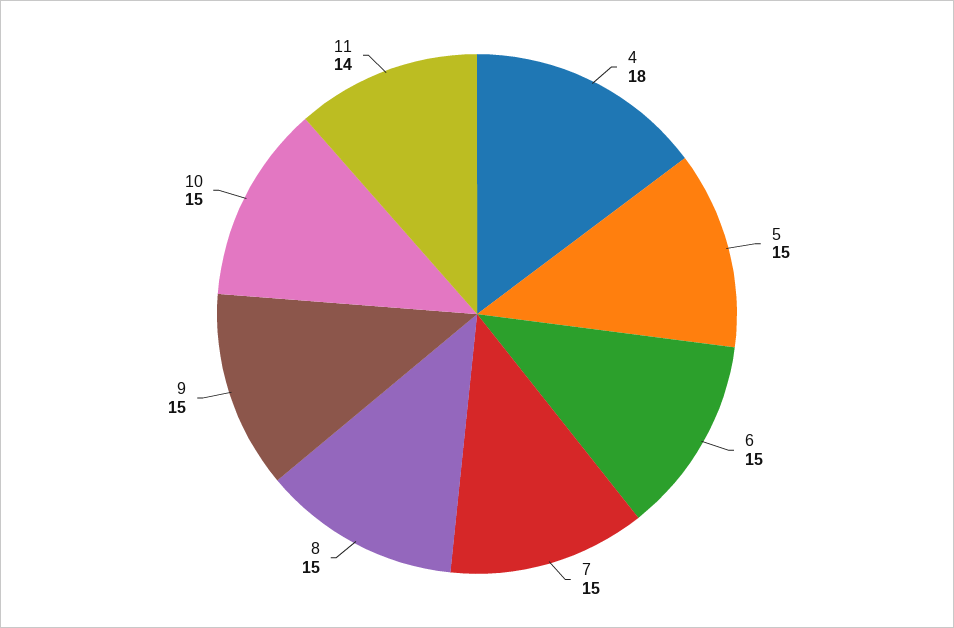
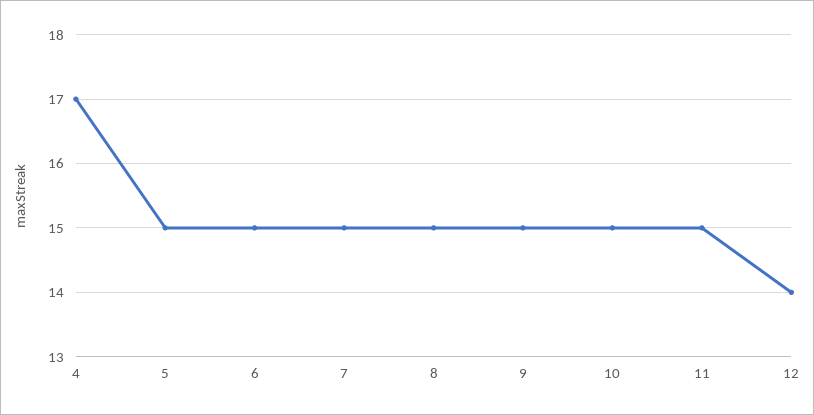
4: 18 -> 17
11: 14 -> 15
12: none -> 14

